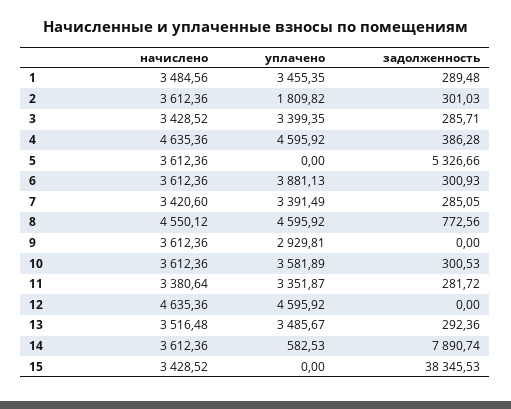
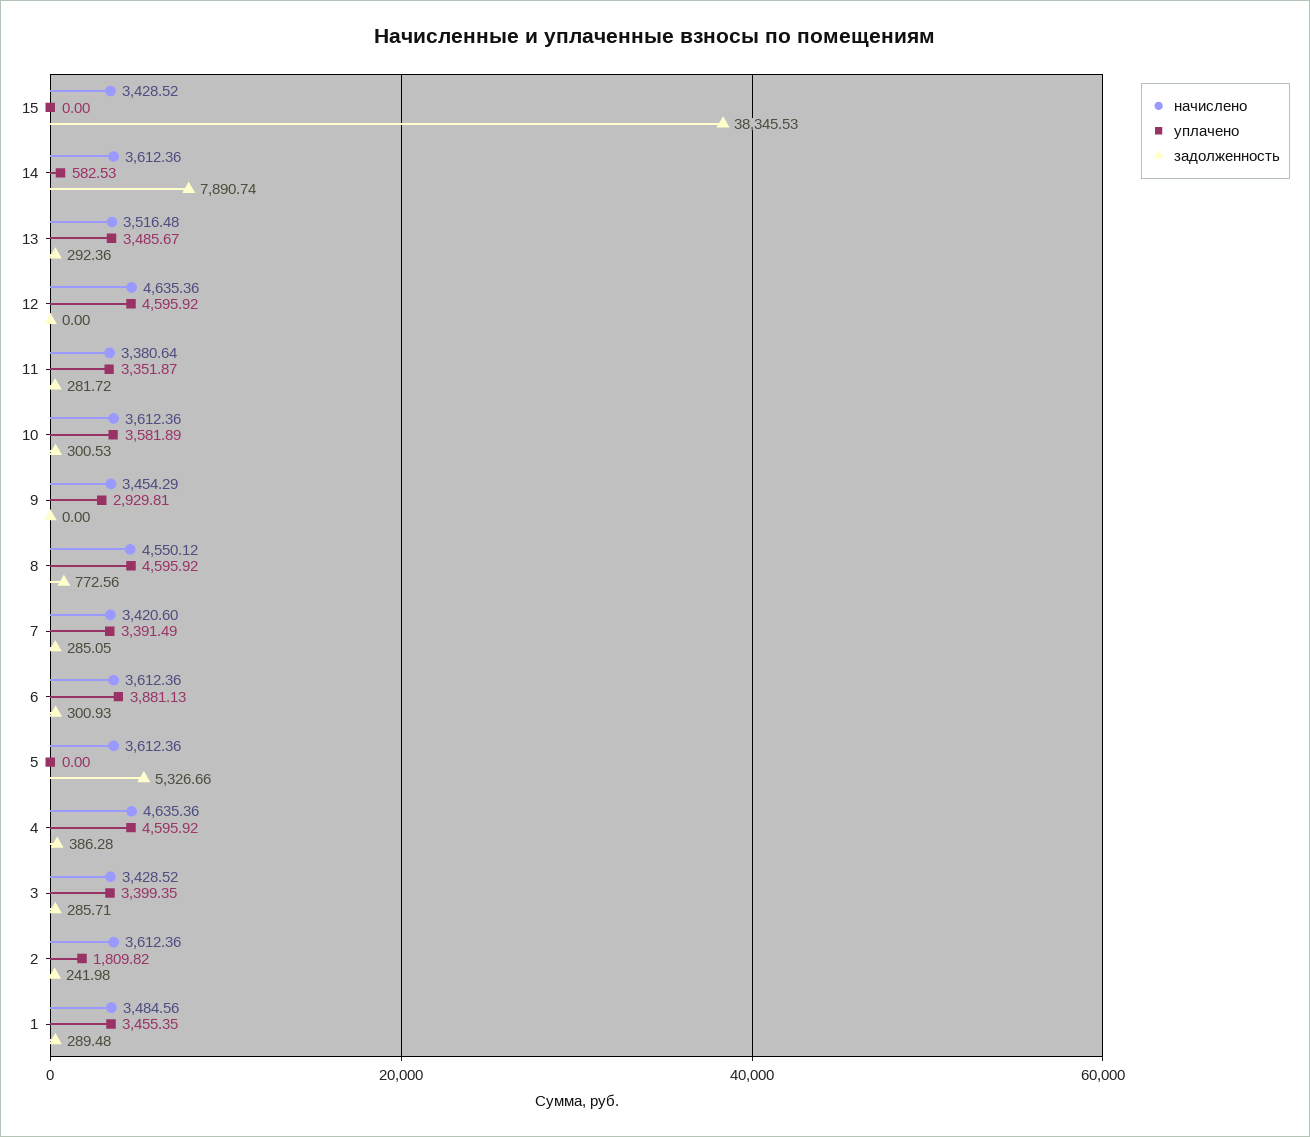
задолженность, 2: 301.03 -> 241.98
начислено, 9: 3612.36 -> 3454.29

